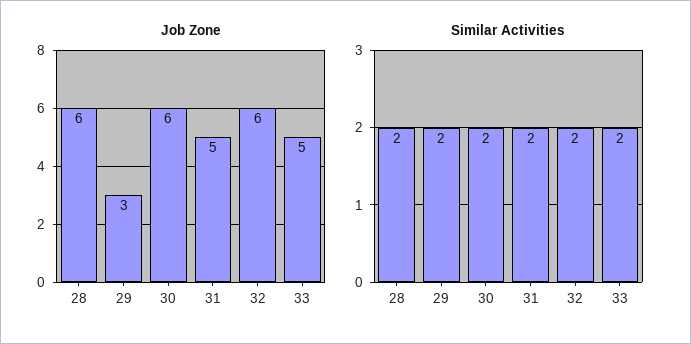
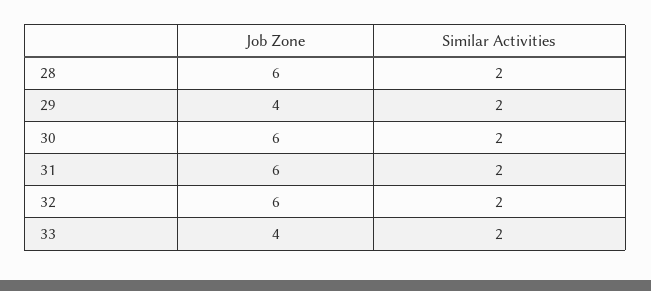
Job Zone, 29: 3 -> 4
Job Zone, 31: 5 -> 6
Job Zone, 33: 5 -> 4

